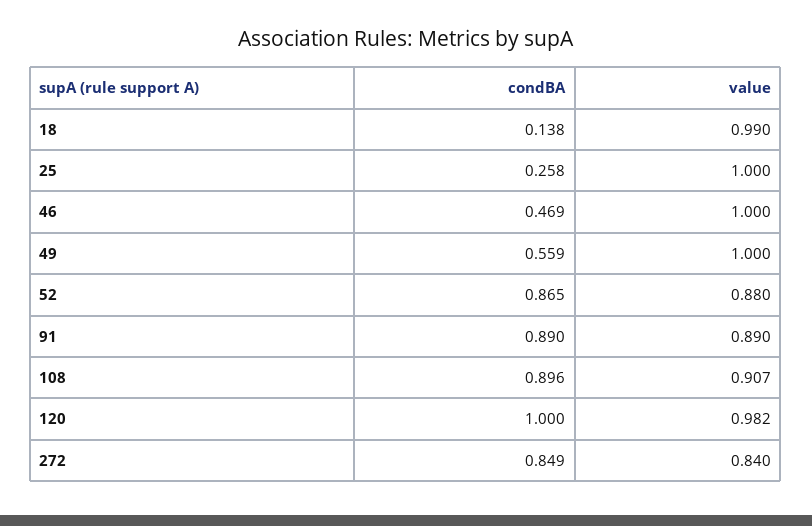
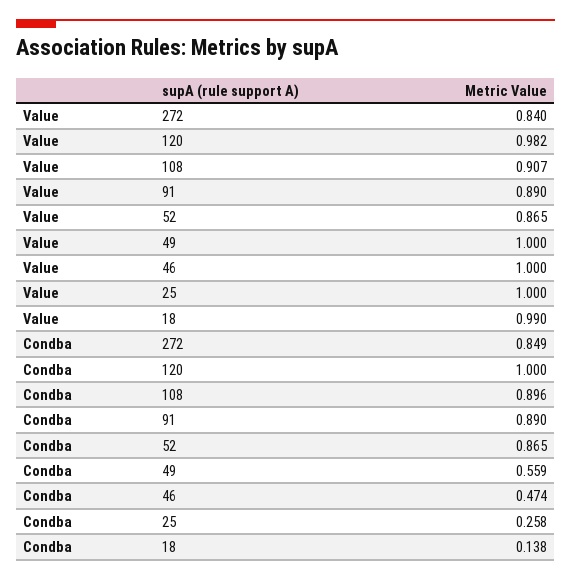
condBA, 46: 0.469 -> 0.474
value, 52: 0.88 -> 0.865

